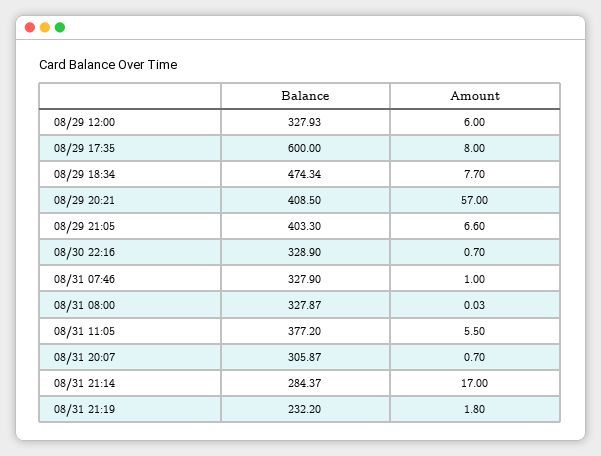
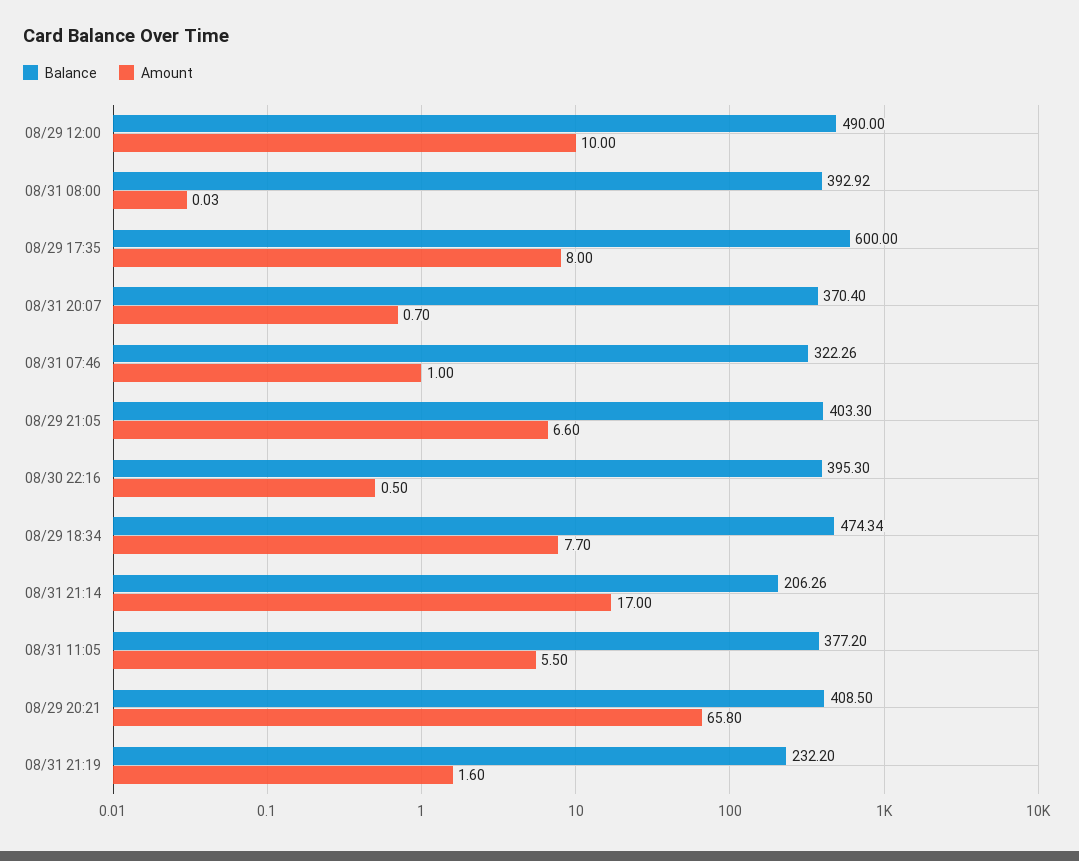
Balance, 08/29 12:00: 327.93 -> 490
Amount, 08/29 12:00: 6 -> 10
Amount, 08/29 20:21: 57 -> 65.8
Balance, 08/30 22:16: 328.9 -> 395.3
Amount, 08/30 22:16: 0.7 -> 0.5
Balance, 08/31 07:46: 327.9 -> 322.26
Balance, 08/31 08:00: 327.87 -> 392.92
Balance, 08/31 20:07: 305.87 -> 370.4
Balance, 08/31 21:14: 284.37 -> 206.26
Amount, 08/31 21:19: 1.8 -> 1.6

